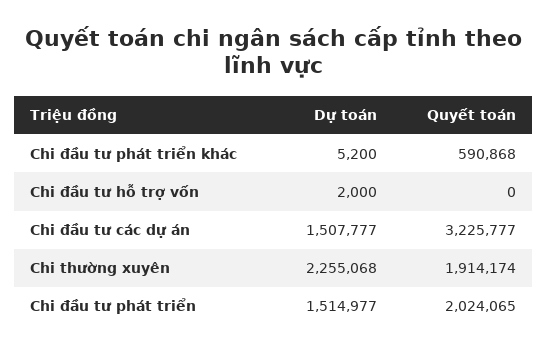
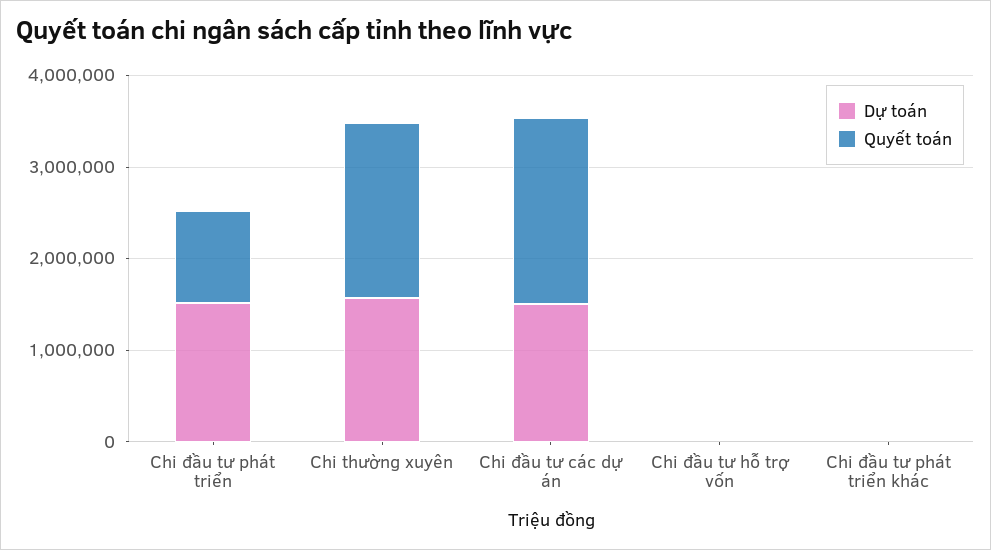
Quyết toán, Chi đầu tư phát triển khác: 590868 -> 0
Quyết toán, Chi đầu tư các dự án: 3225777 -> 2000000
Dự toán, Chi thường xuyên: 2255068 -> 1600000
Quyết toán, Chi đầu tư phát triển: 2024065 -> 1000000

